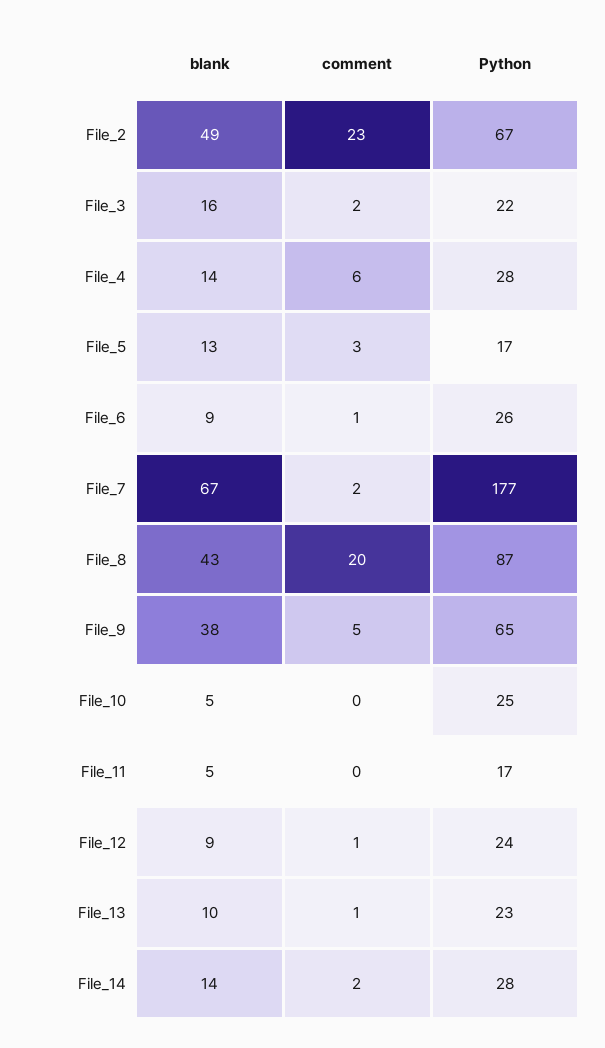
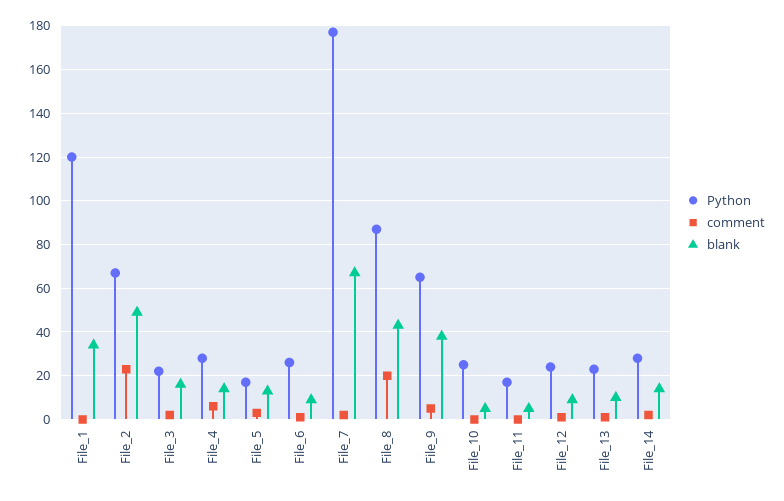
Python, File_1: none -> 120
comment, File_1: none -> 0
blank, File_1: none -> 35

